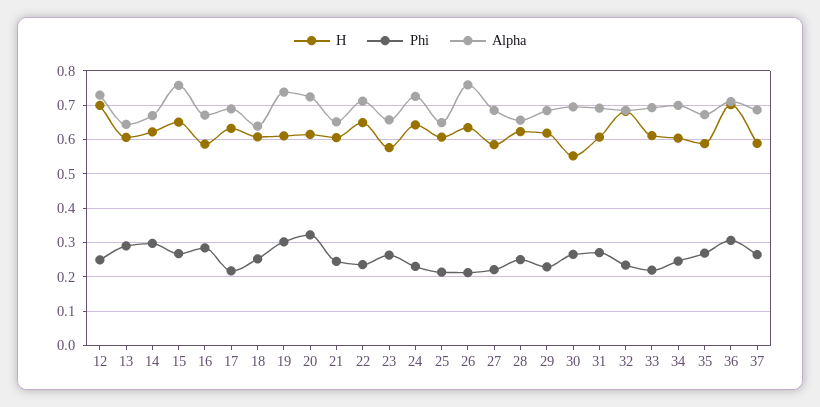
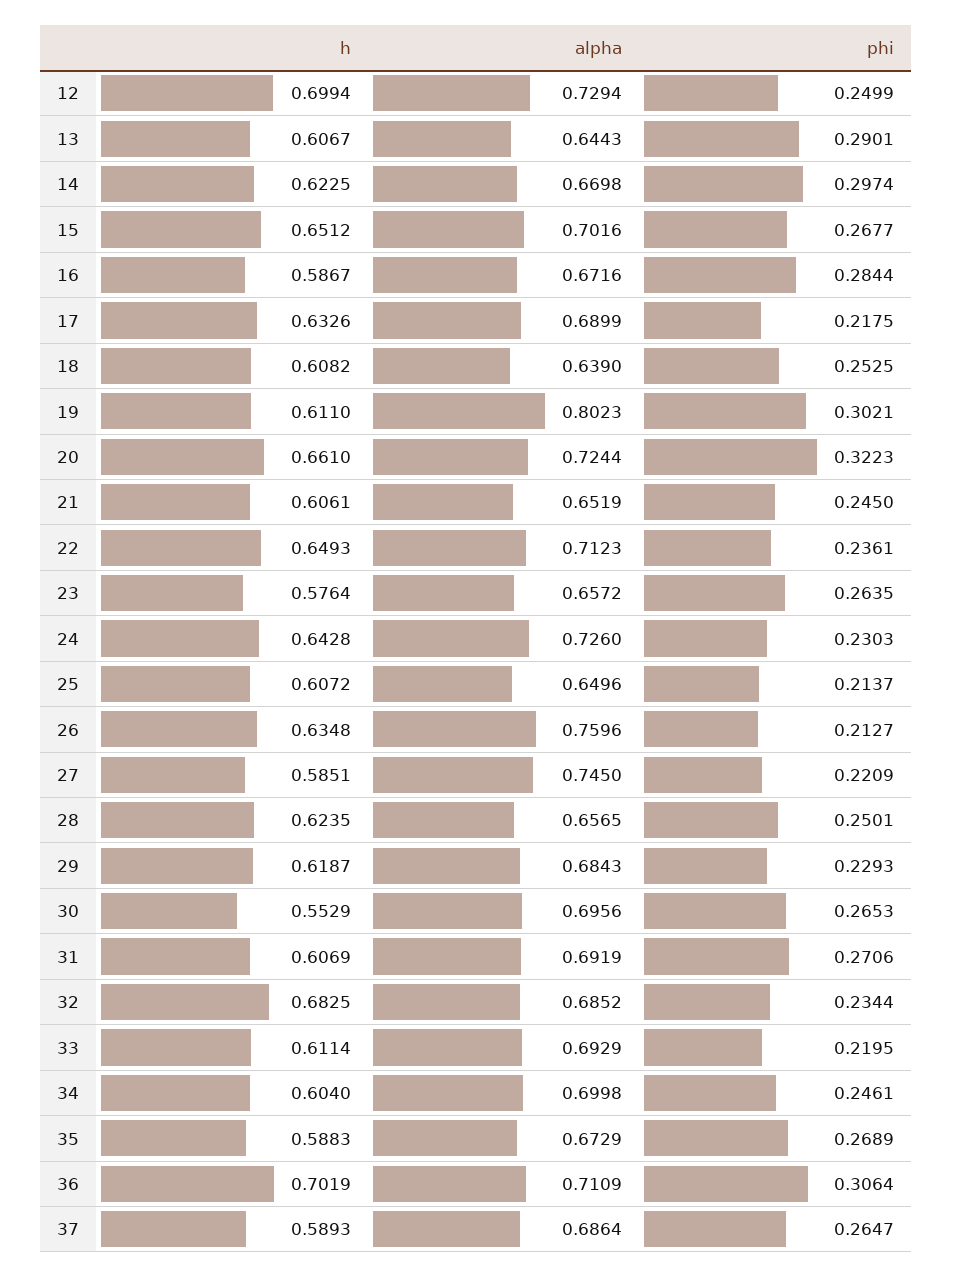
Alpha, 15: 0.76 -> 0.7016
Alpha, 19: 0.74 -> 0.8023
H, 20: 0.62 -> 0.661
Alpha, 27: 0.68 -> 0.745

